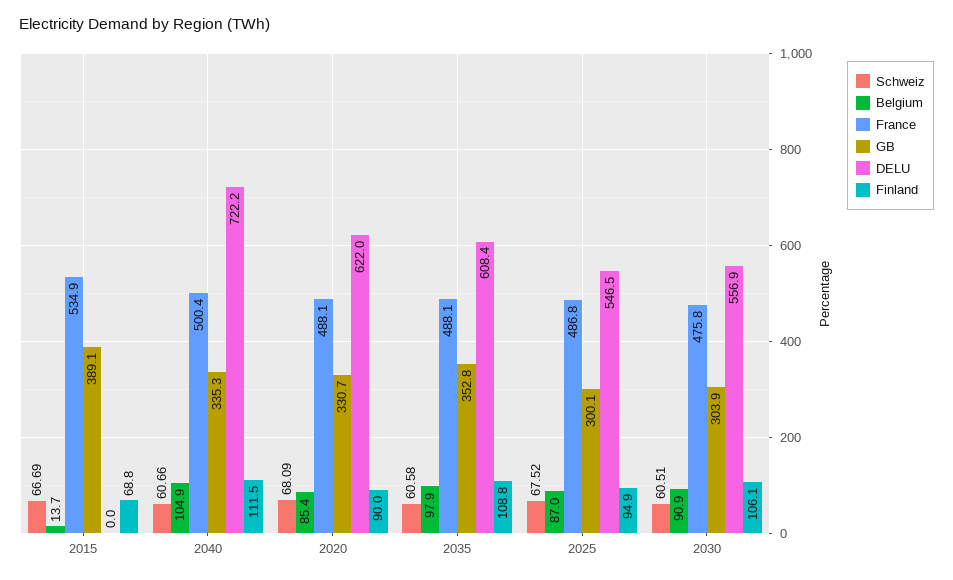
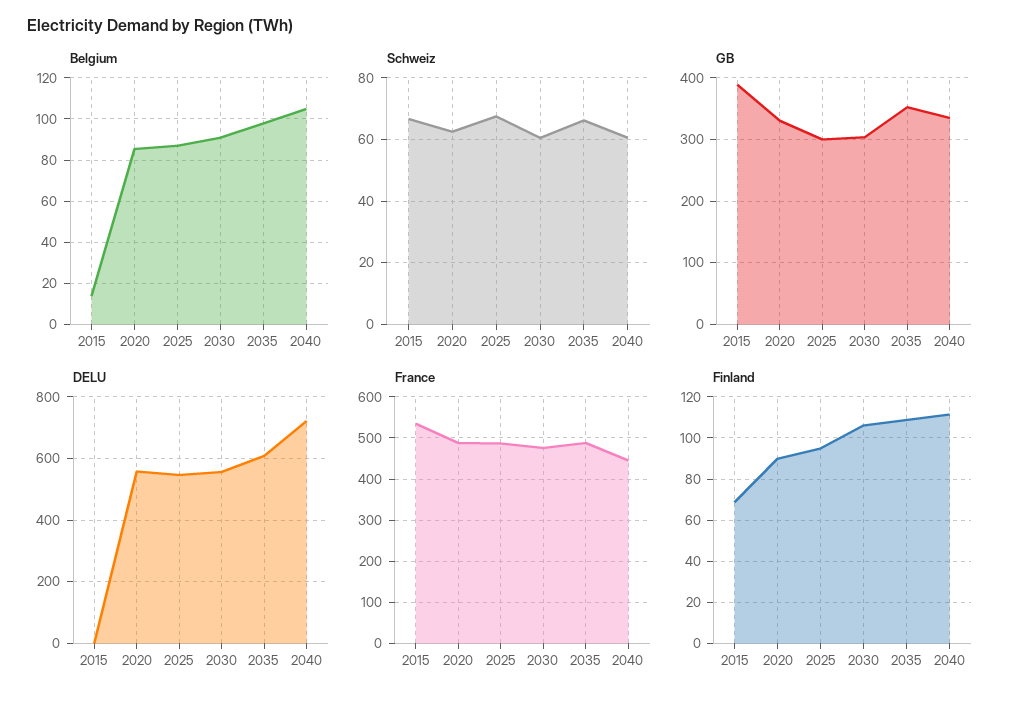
France, 2040: 500.4 -> 440
Schweiz, 2020: 68.09 -> 62
DELU, 2020: 622 -> 560
Schweiz, 2035: 60.58 -> 66

